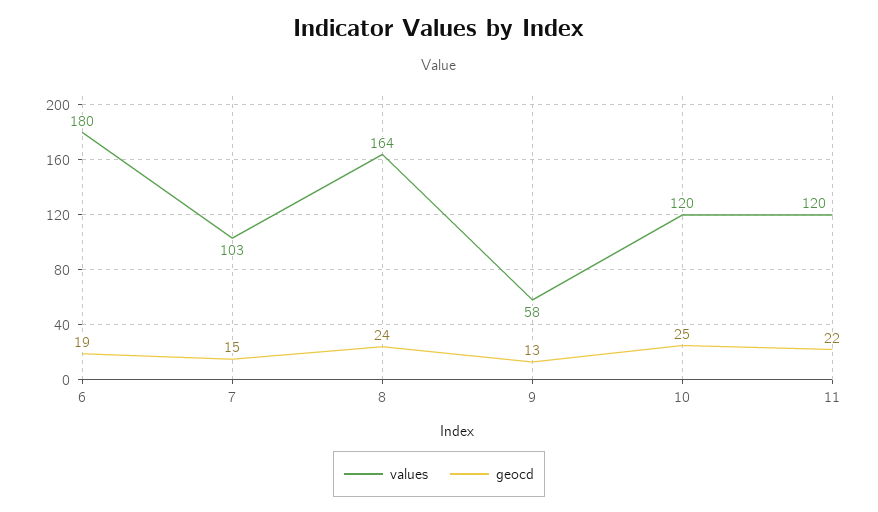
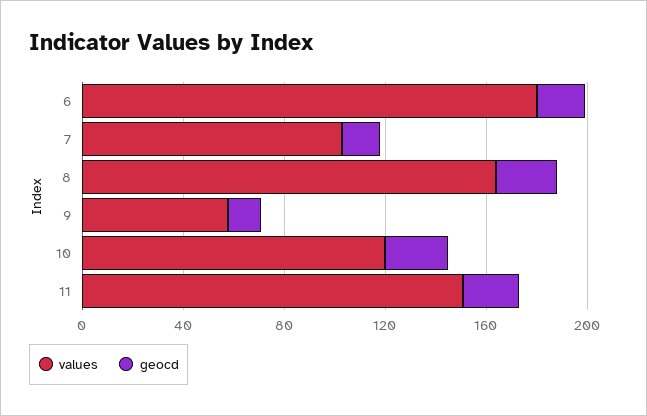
values, 11: 120 -> 150

